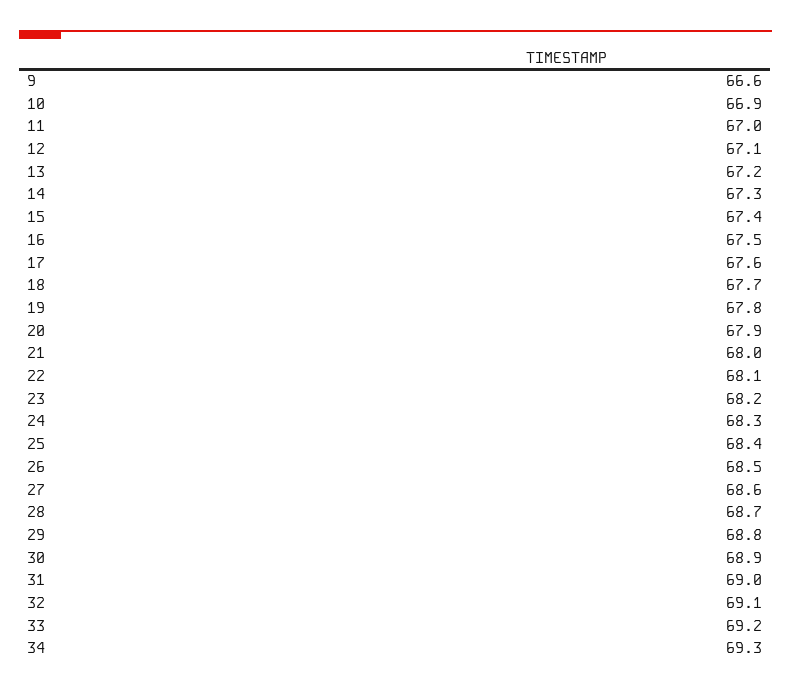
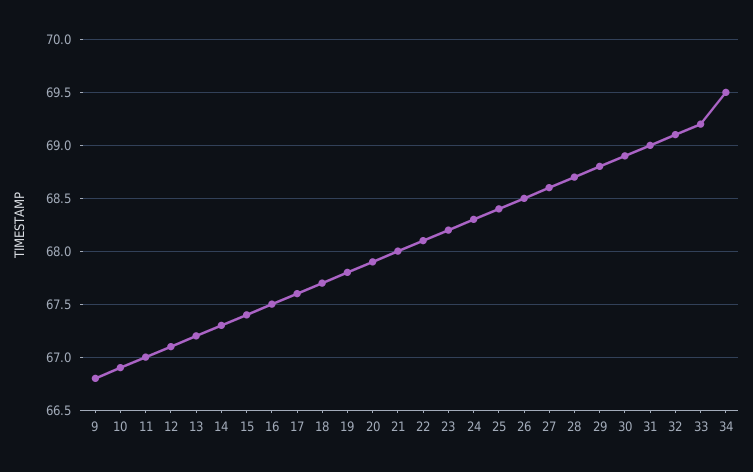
9: 66.6 -> 66.8
34: 69.3 -> 69.5

